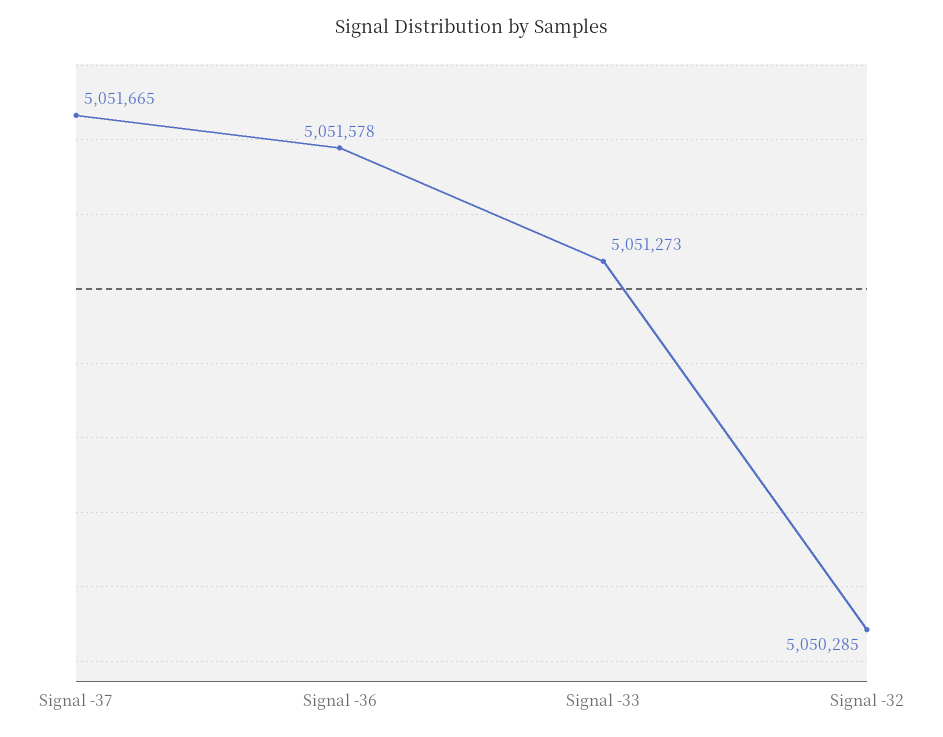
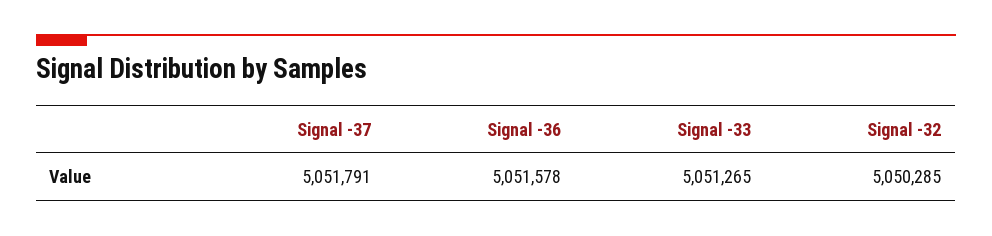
Signal -37: 5051665 -> 5051791
Signal -33: 5051273 -> 5051265

